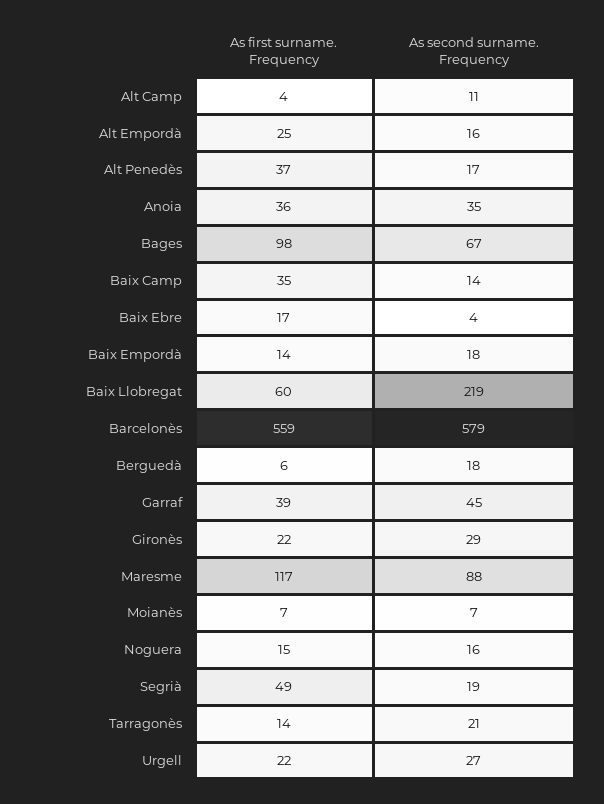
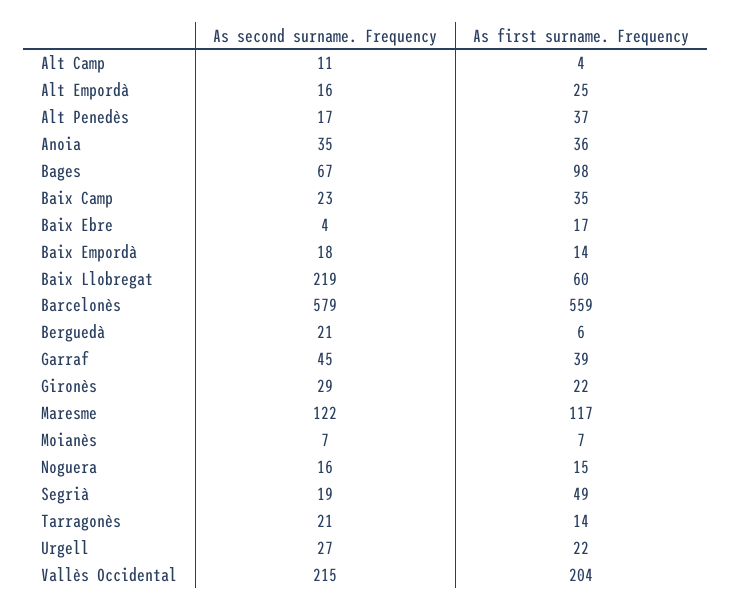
As second surname. Frequency, Baix Camp: 14 -> 23
As second surname. Frequency, Berguedà: 18 -> 21
As second surname. Frequency, Maresme: 88 -> 122
As second surname. Frequency, Vallès Occidental: none -> 215
As first surname. Frequency, Vallès Occidental: none -> 204

